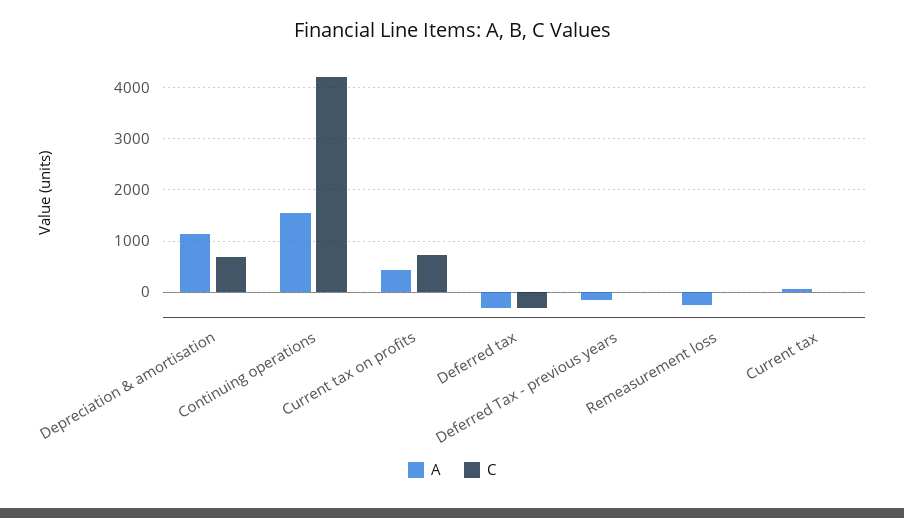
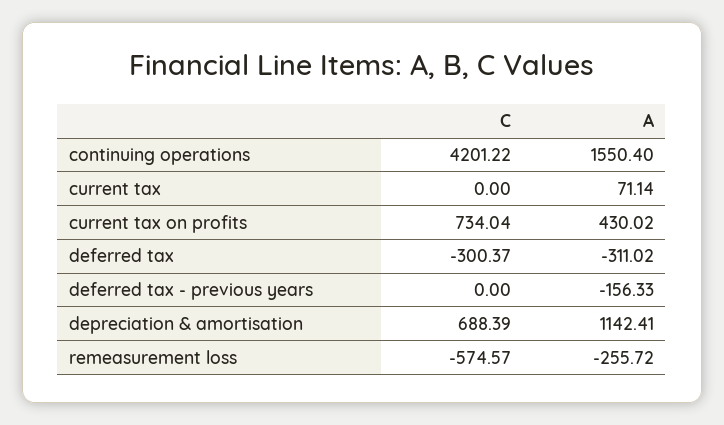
C, Remeasurement loss: 0 -> -574.57

